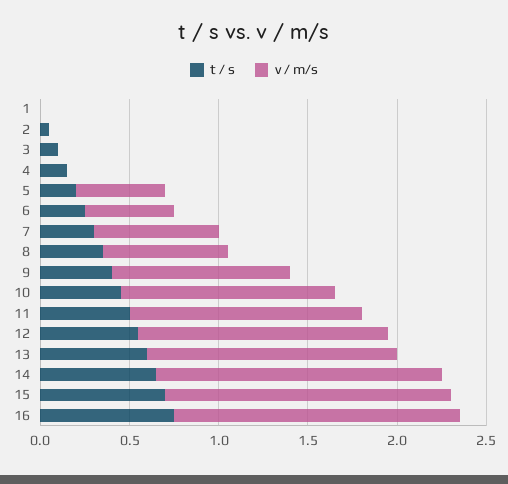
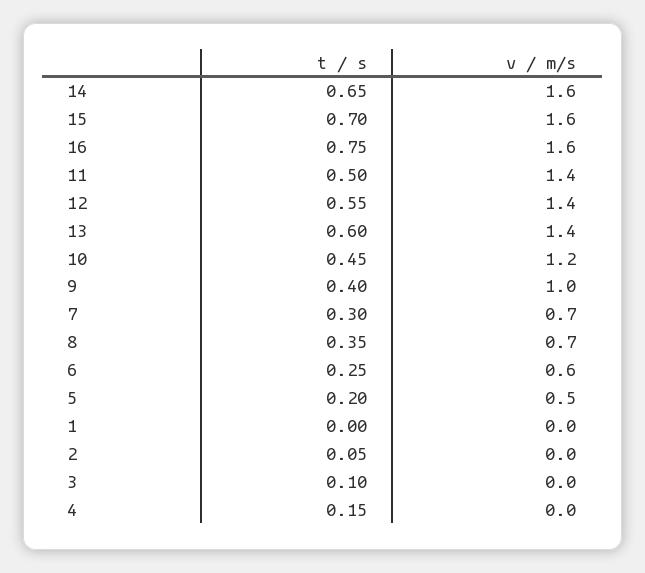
v / m/s, 6: 0.5 -> 0.6
v / m/s, 11: 1.3 -> 1.4

